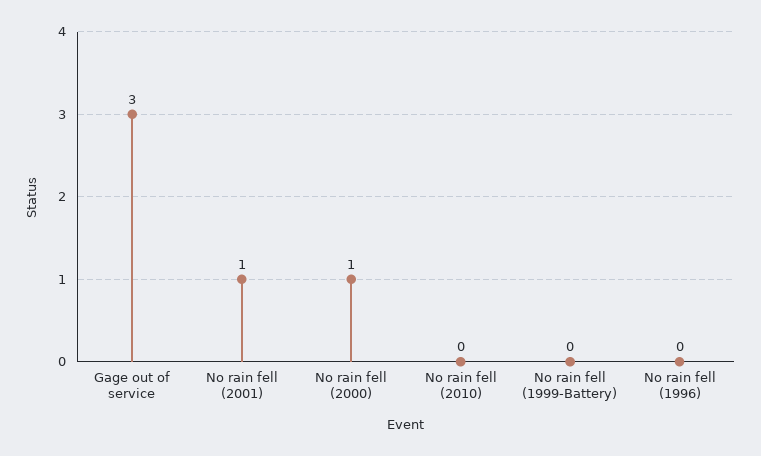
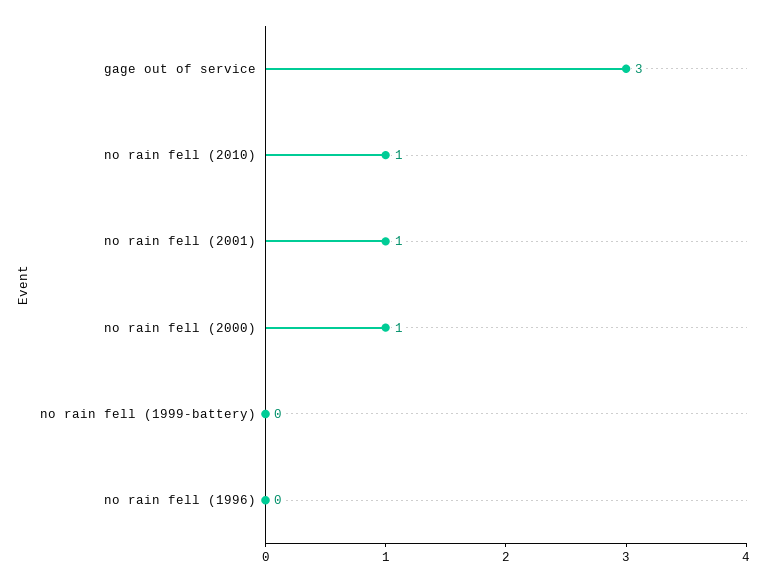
No rain fell (2010): 0 -> 1

